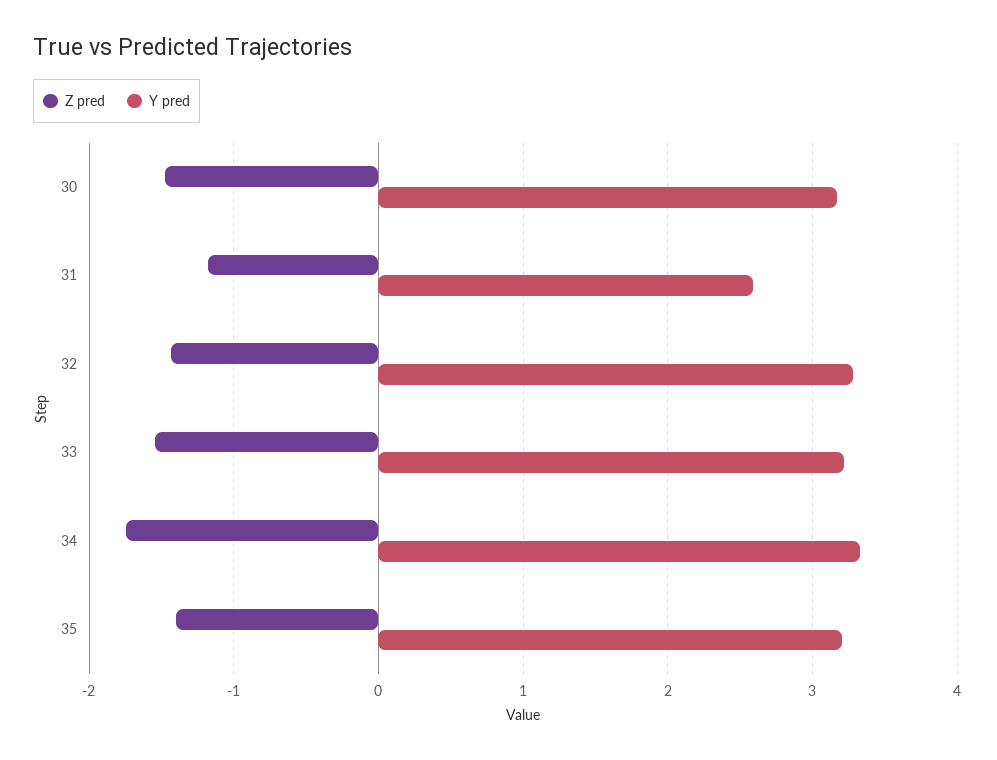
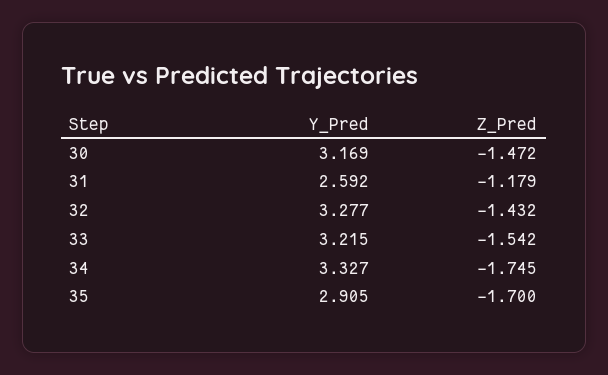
Z pred, 35: -1.4 -> -1.7
Y pred, 35: 3.2 -> 2.905

